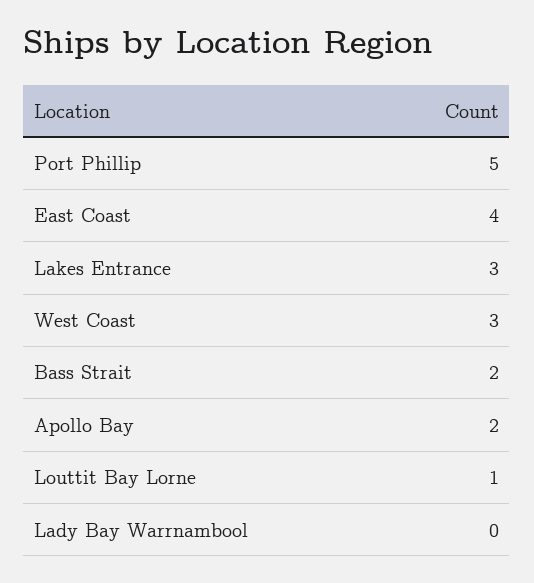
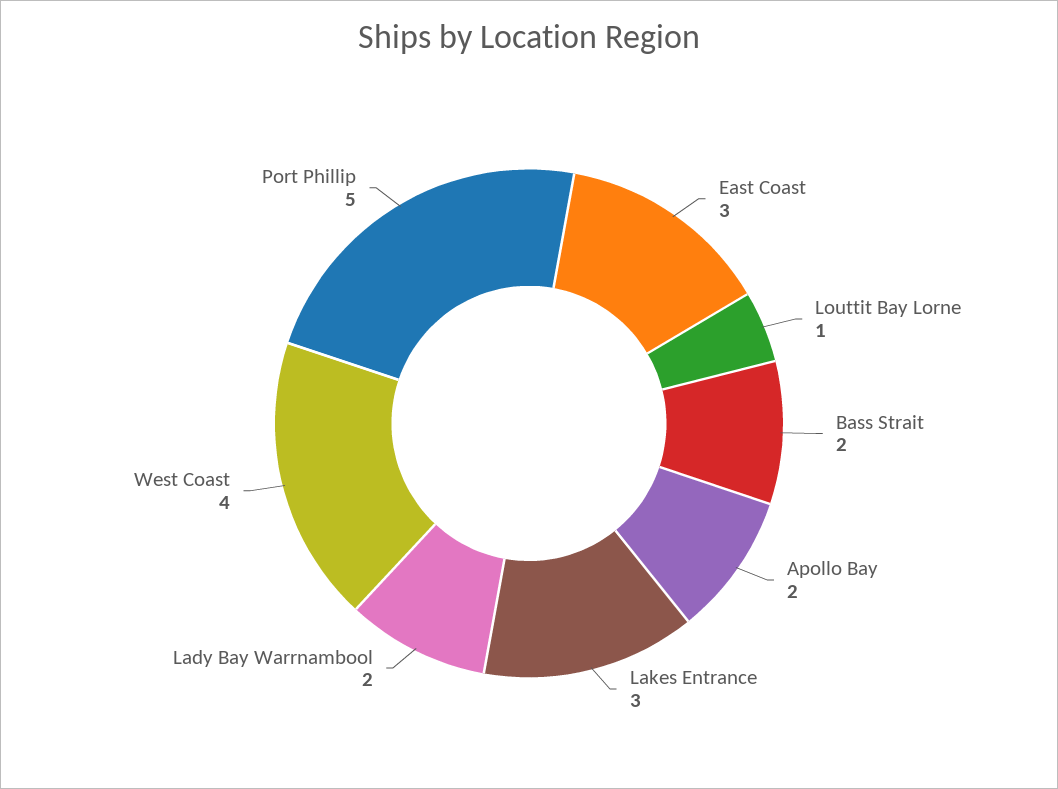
East Coast: 4 -> 3
West Coast: 3 -> 4
Lady Bay Warrnambool: 0 -> 2

